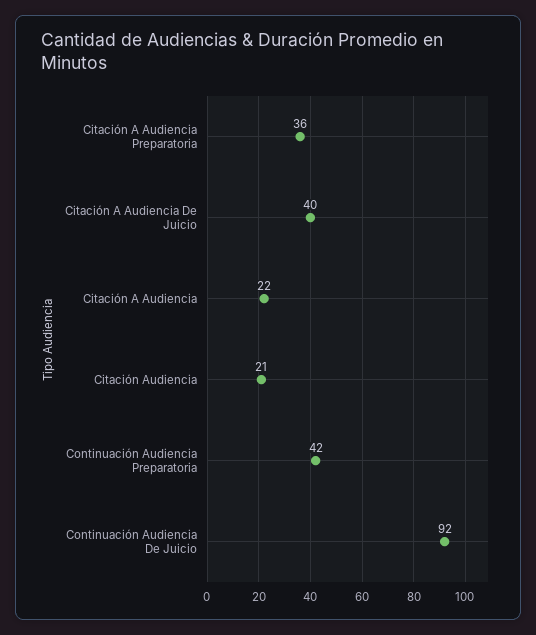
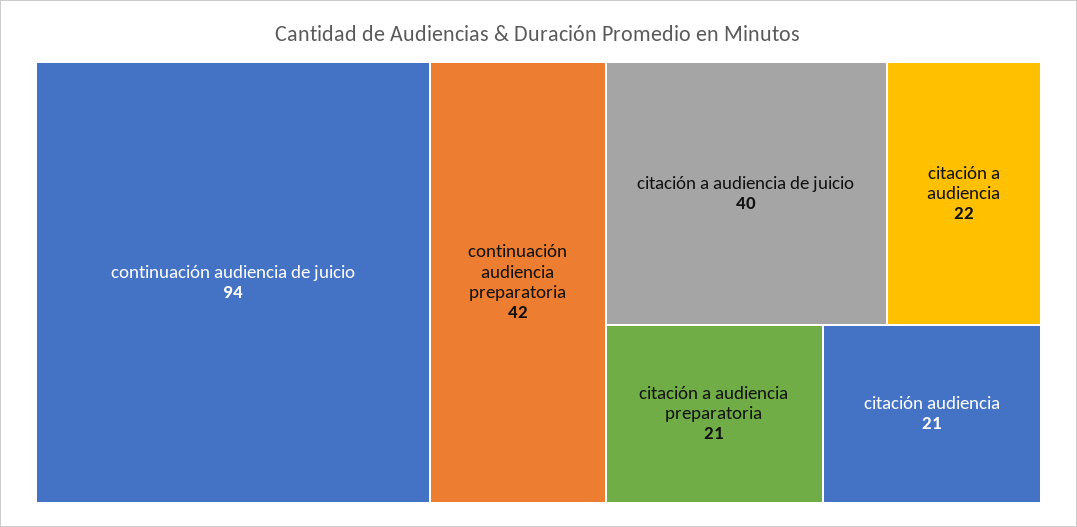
Citación A Audiencia Preparatoria: 36 -> 21
Continuación Audiencia De Juicio: 92 -> 94

